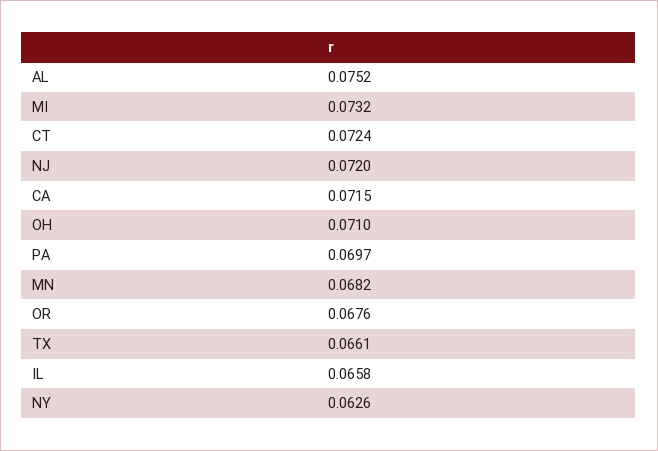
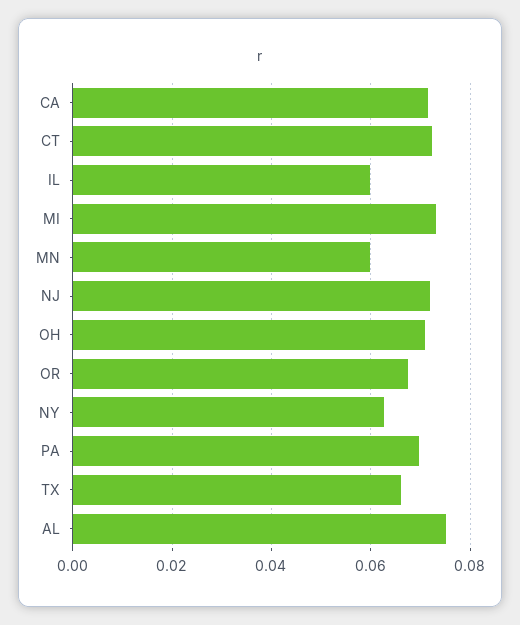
MN: 0.0682 -> 0.06
IL: 0.0658 -> 0.06

